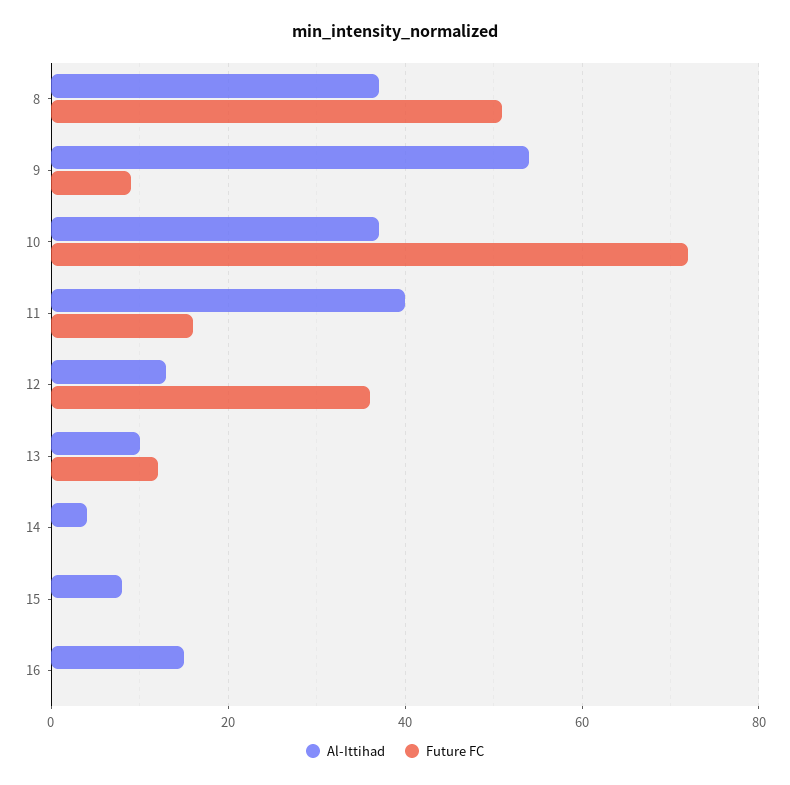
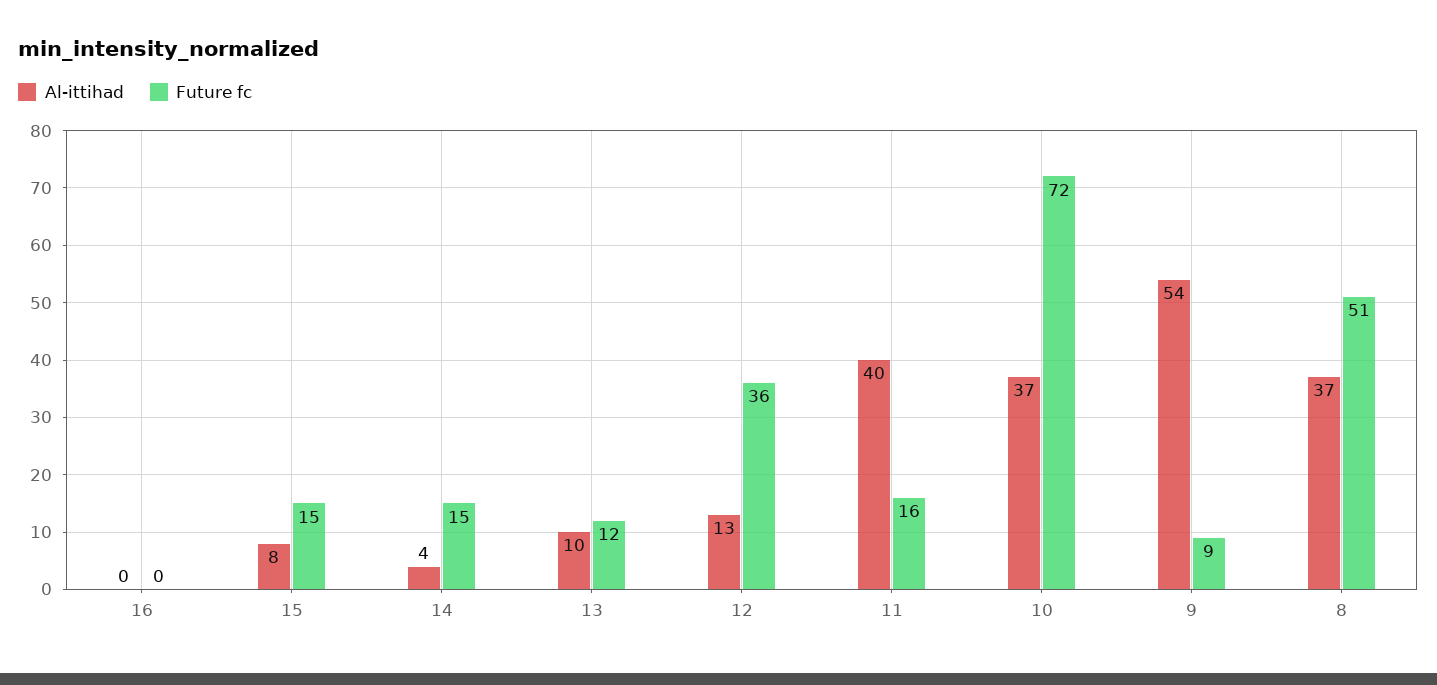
Future FC, 14: 0 -> 15
Future FC, 15: 0 -> 15
Al-Ittihad, 16: 15 -> 0

